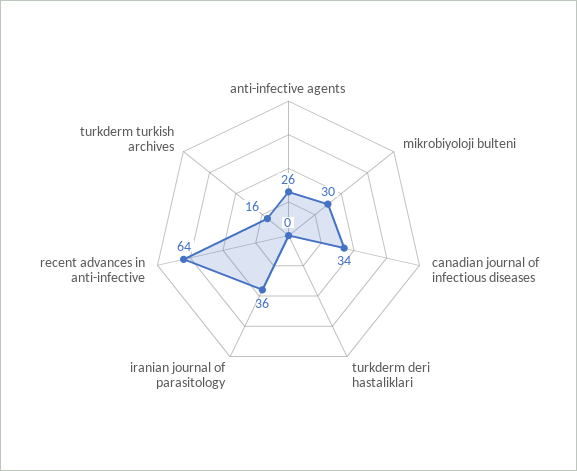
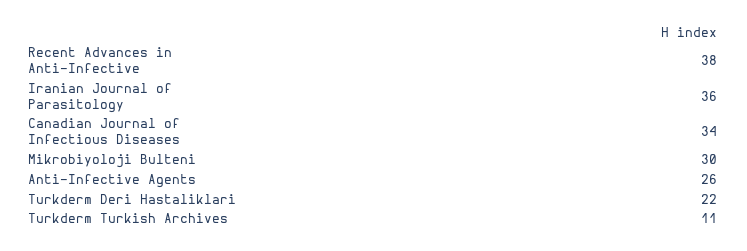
turkderm deri hastaliklari: 0 -> 22
recent advances in anti-infective: 64 -> 38
turkderm turkish archives: 16 -> 11

